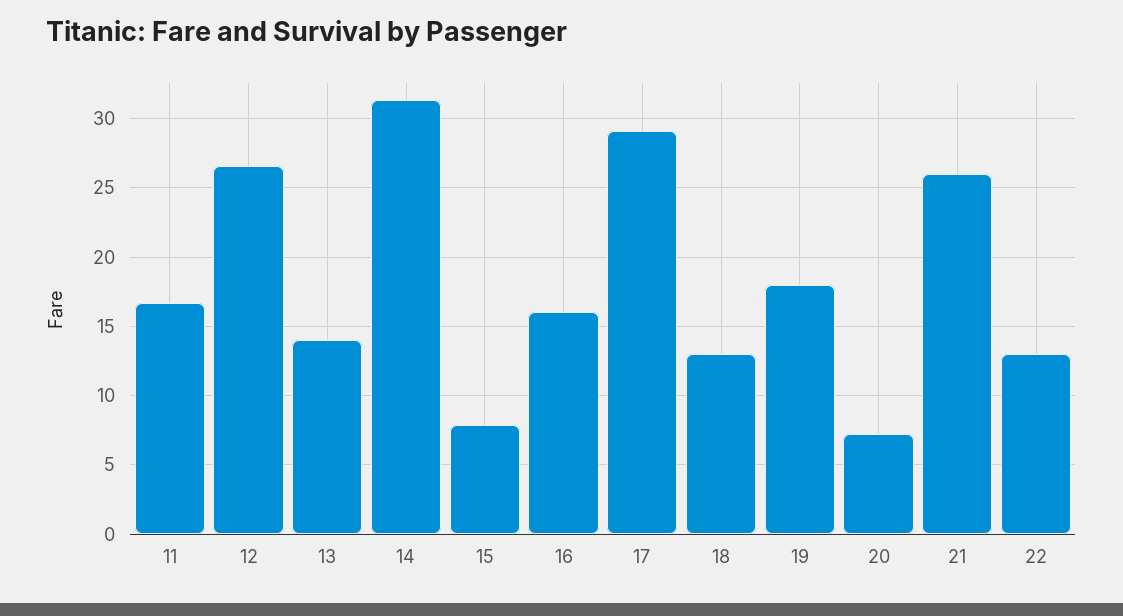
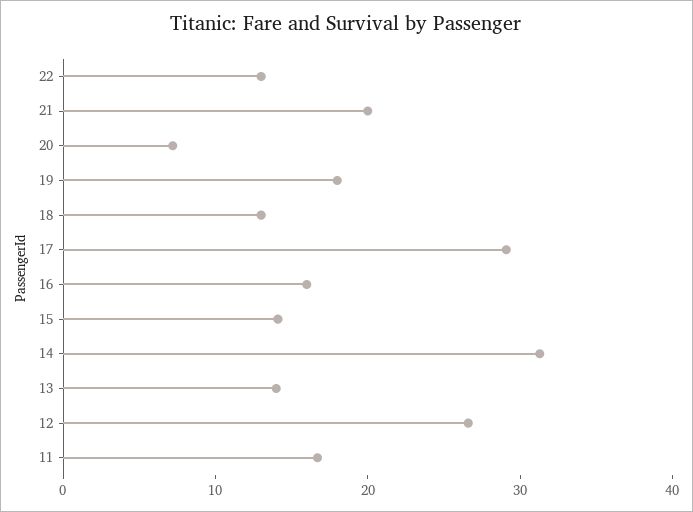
15: 8 -> 14
21: 26 -> 20

